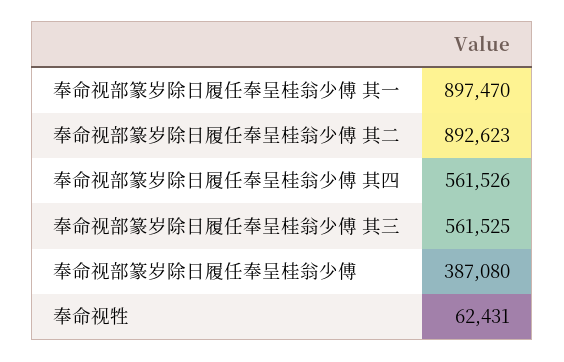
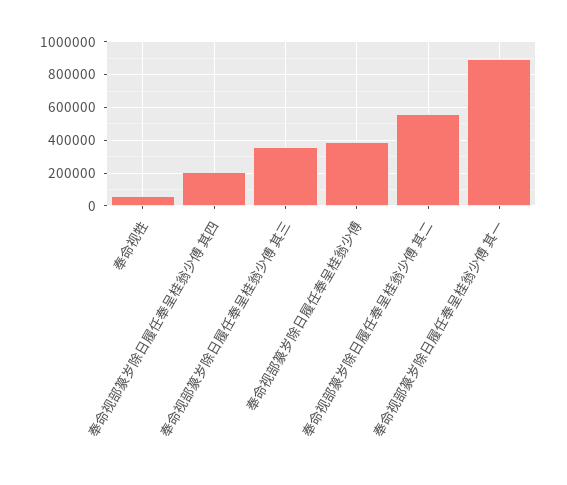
奉命视部篆岁除日履任奉呈桂翁少傅 其二: 892623 -> 550000
奉命视部篆岁除日履任奉呈桂翁少傅 其四: 561526 -> 200000
奉命视部篆岁除日履任奉呈桂翁少傅 其三: 561525 -> 350000

